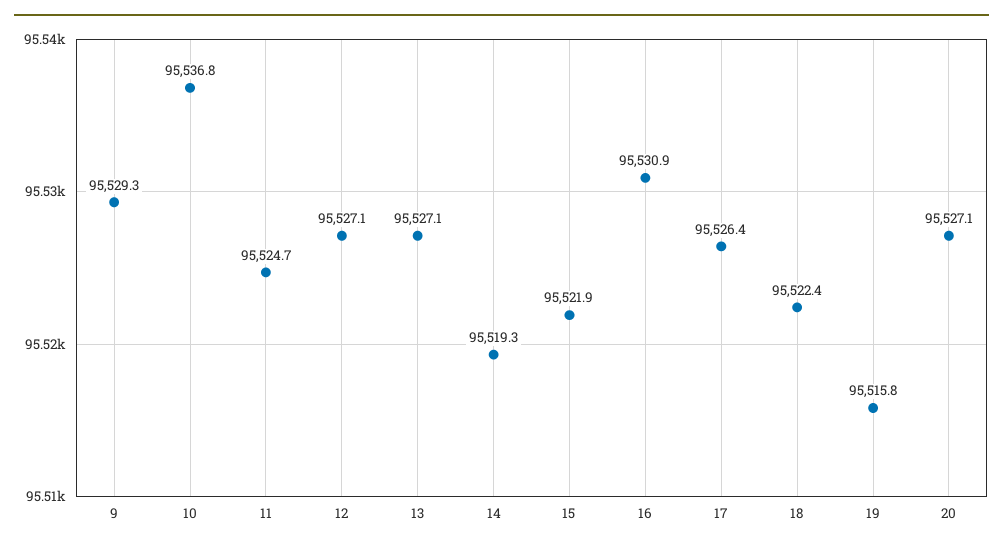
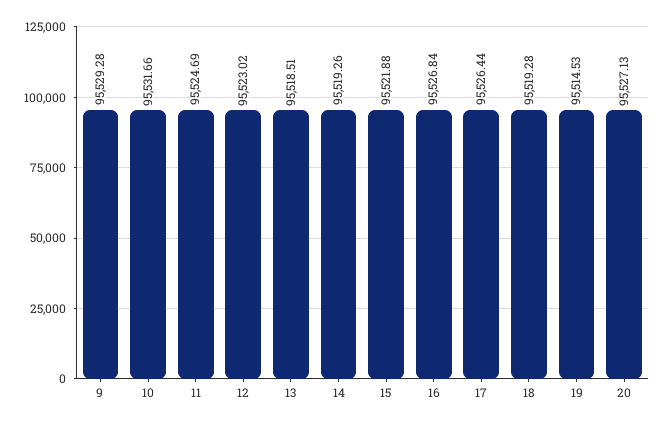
10: 95536.8 -> 95531.66
12: 95527.1 -> 95523.02
13: 95527.1 -> 95518.51
16: 95530.9 -> 95526.84
18: 95522.4 -> 95519.28
19: 95515.8 -> 95514.53

